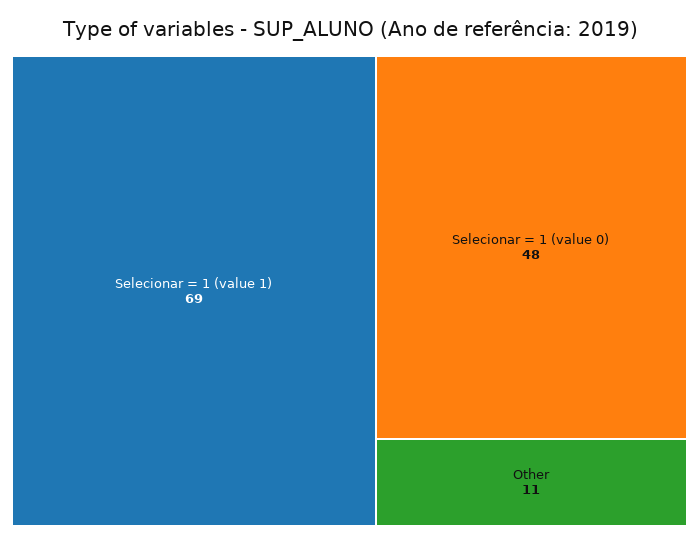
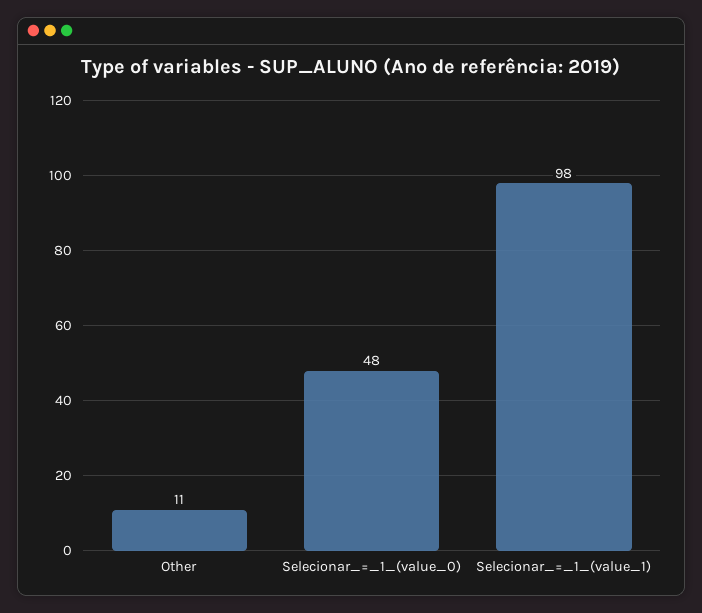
Selecionar = 1 (value 1): 69 -> 98

